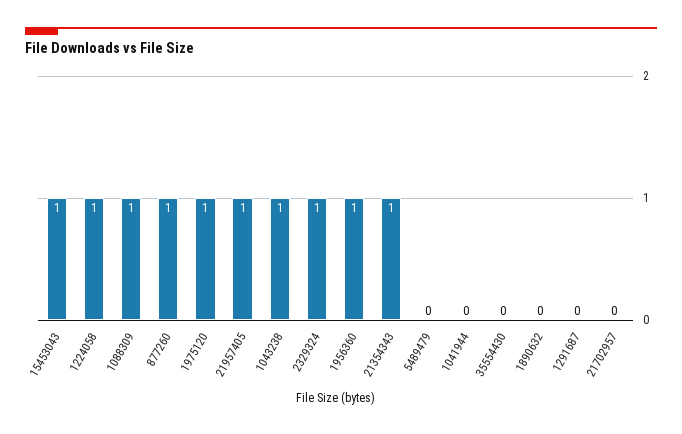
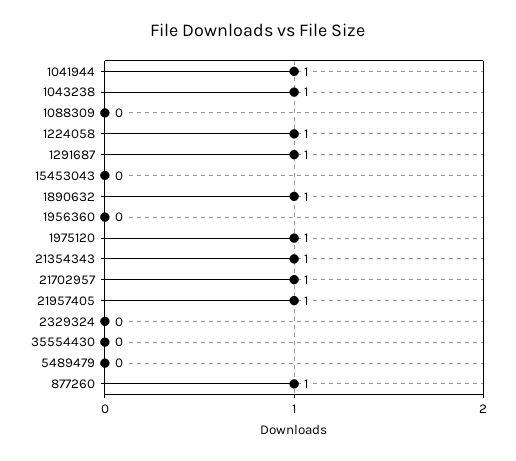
15453043: 1 -> 0
1088309: 1 -> 0
2329324: 1 -> 0
1956360: 1 -> 0
1041944: 0 -> 1
1890632: 0 -> 1
1291687: 0 -> 1
21702957: 0 -> 1

